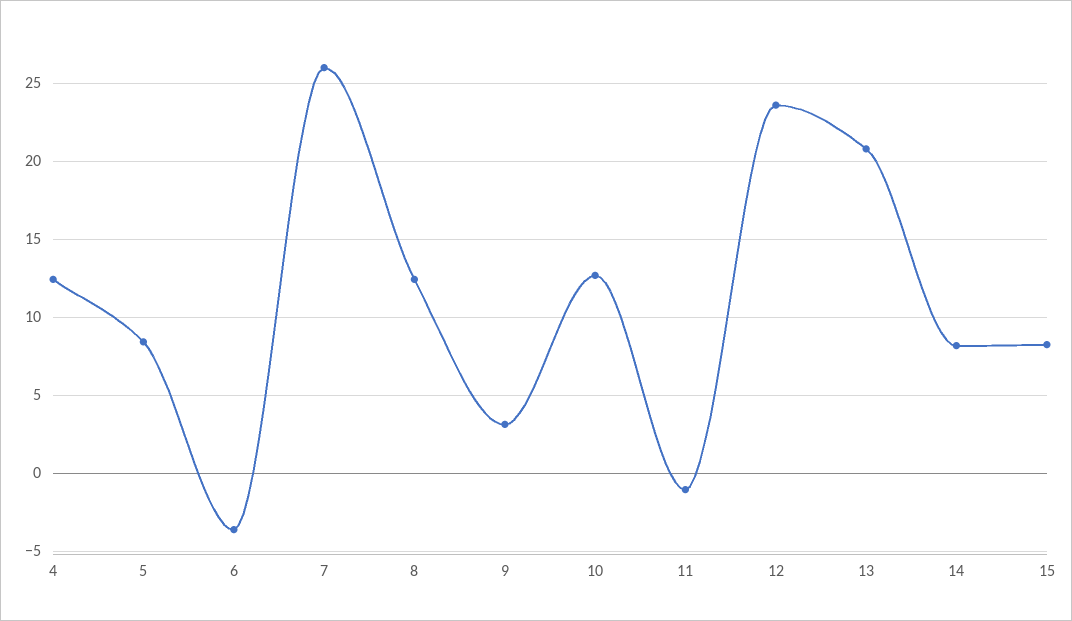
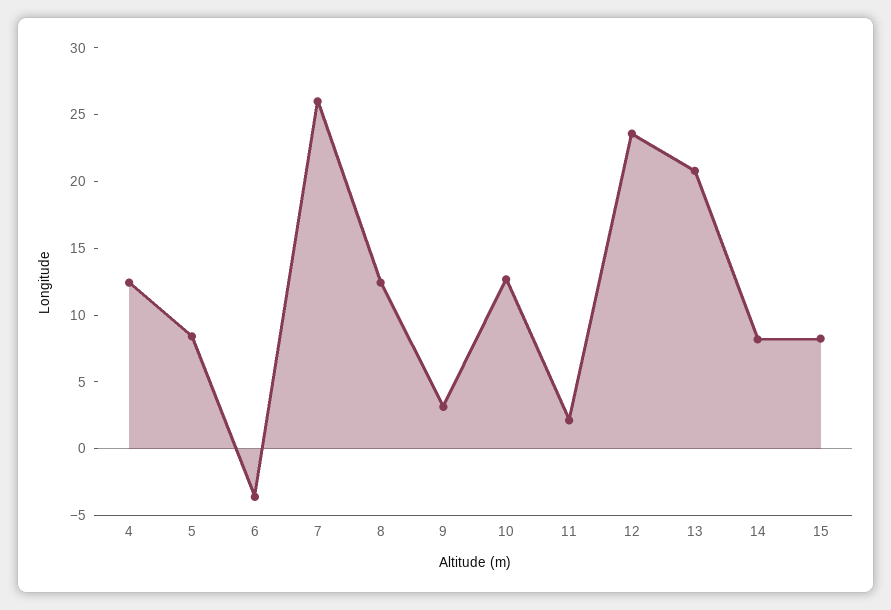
11: -1 -> 2

